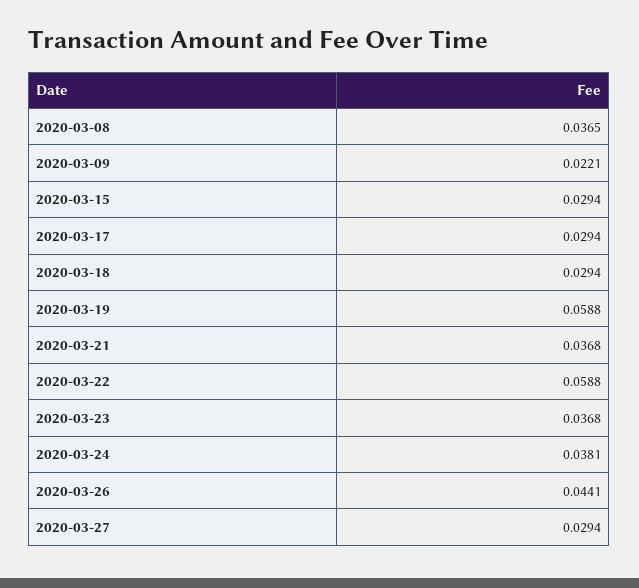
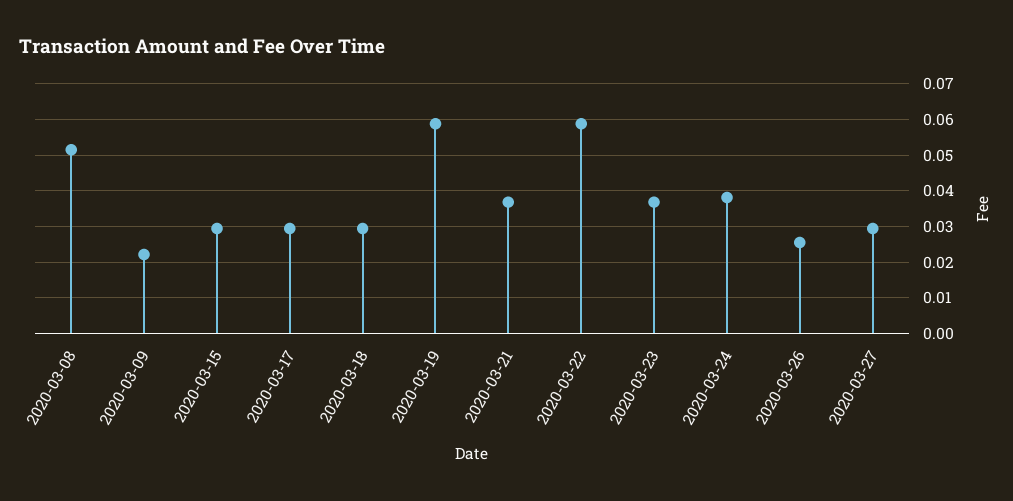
2020-03-08: 0.0365 -> 0.052
2020-03-26: 0.0441 -> 0.026

